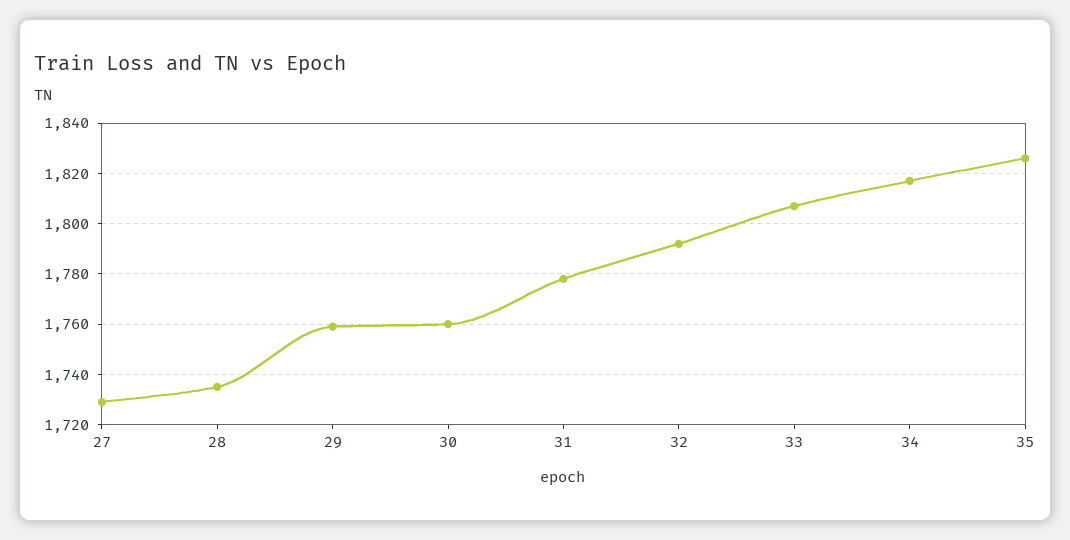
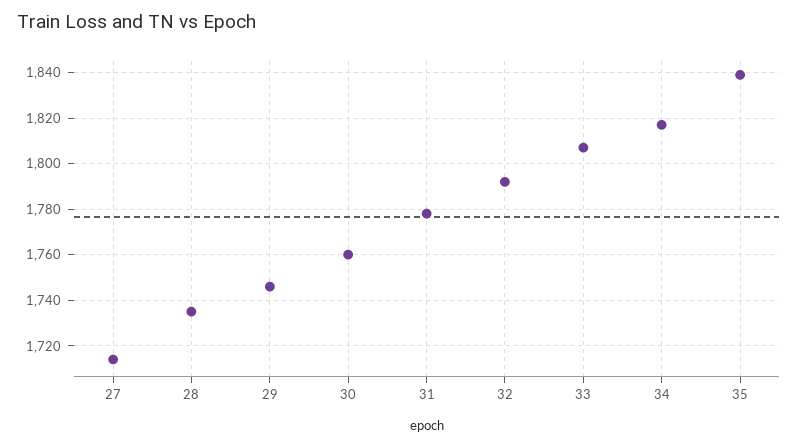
27: 1730 -> 1715
29: 1760 -> 1745
35: 1825 -> 1840

